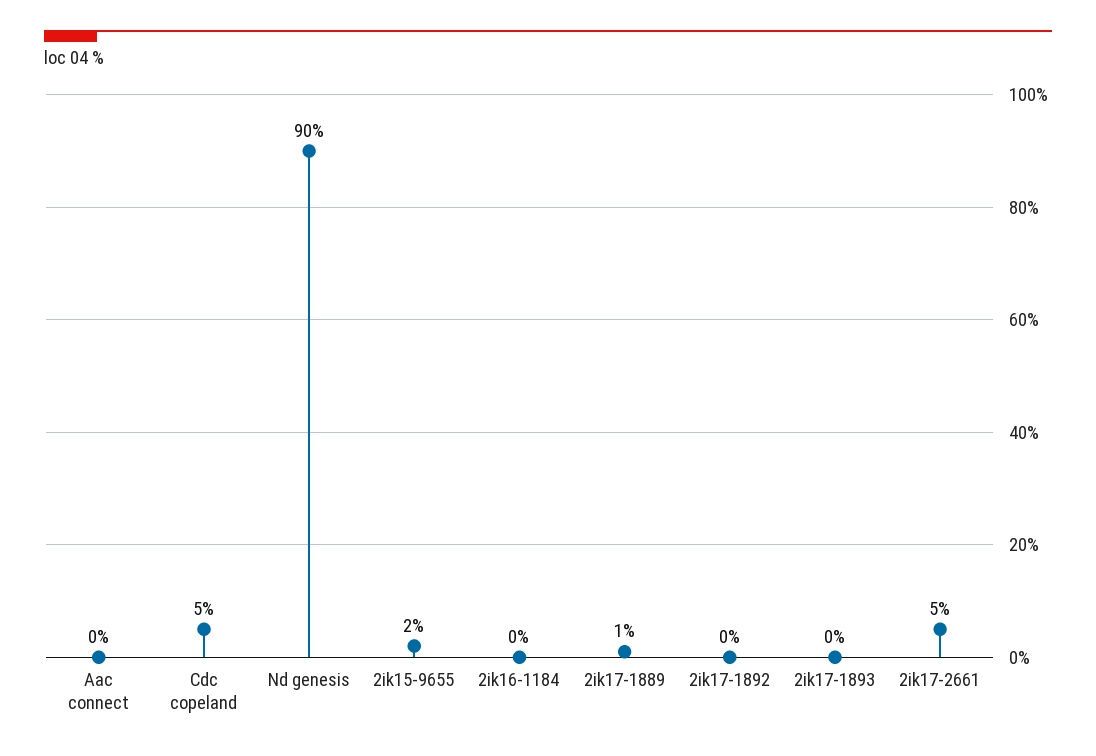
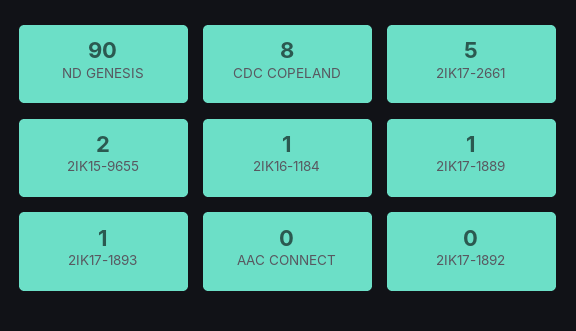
Cdc copeland: 5 -> 8
2ik16-1184: 0 -> 1
2ik17-1893: 0 -> 1

